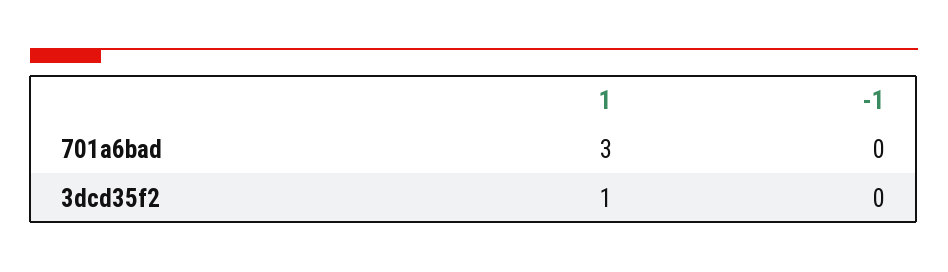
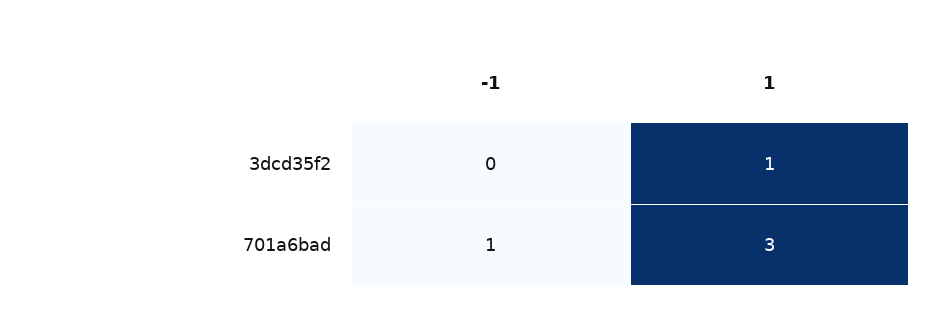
-1, 701a6bad: 0 -> 1

